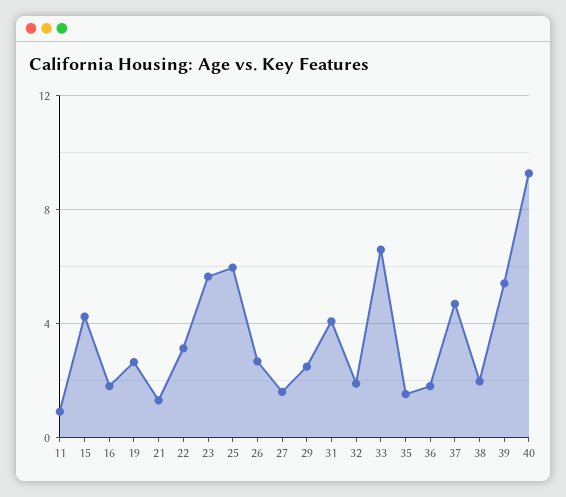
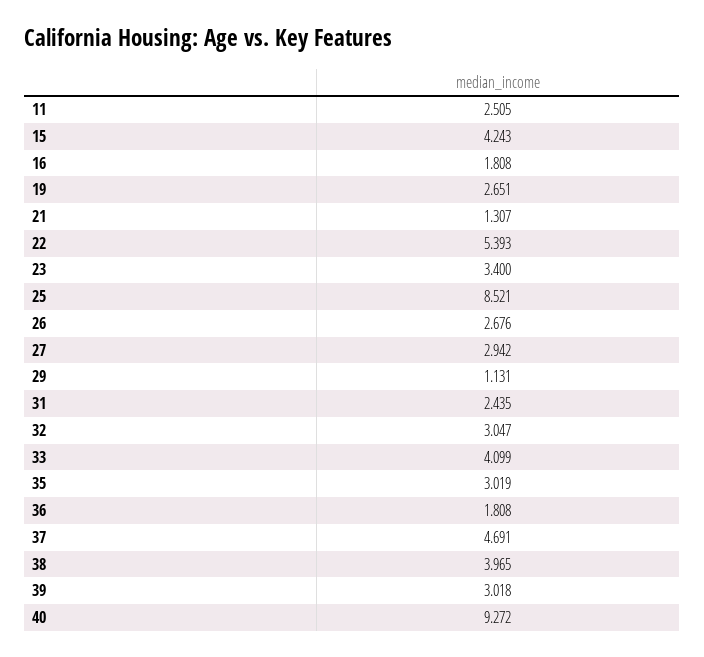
11: 1 -> 2.505
22: 3 -> 5.393
23: 5.5 -> 3.4
25: 6 -> 8.521
27: 1.5 -> 2.942
29: 2.5 -> 1.131
31: 4 -> 2.435
32: 2 -> 3.047
33: 6.5 -> 4.099
35: 1.5 -> 3.019
38: 2 -> 3.965
39: 5.5 -> 3.018

